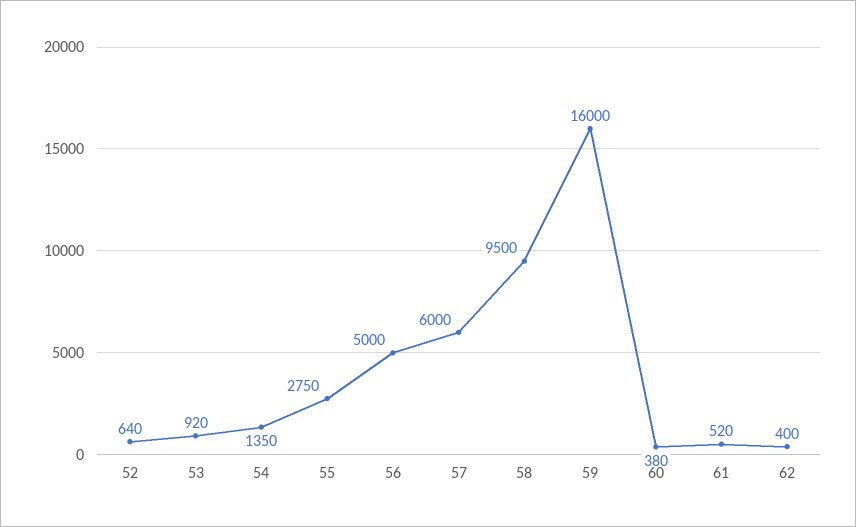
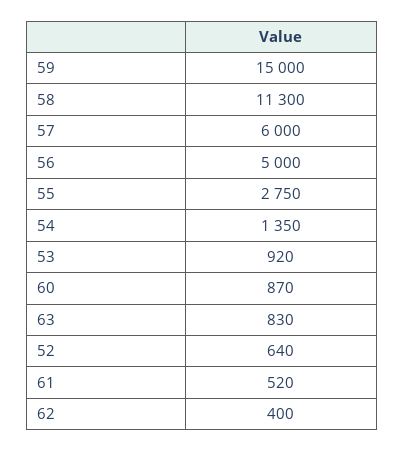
58: 9500 -> 11300
59: 16000 -> 15000
60: 380 -> 870
63: none -> 830

